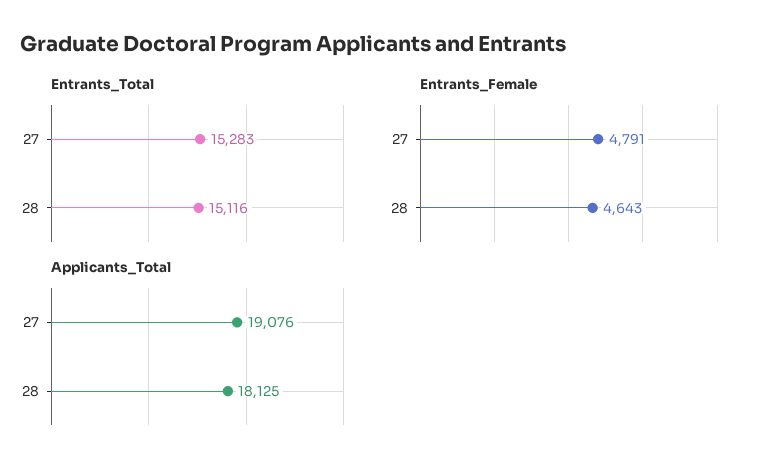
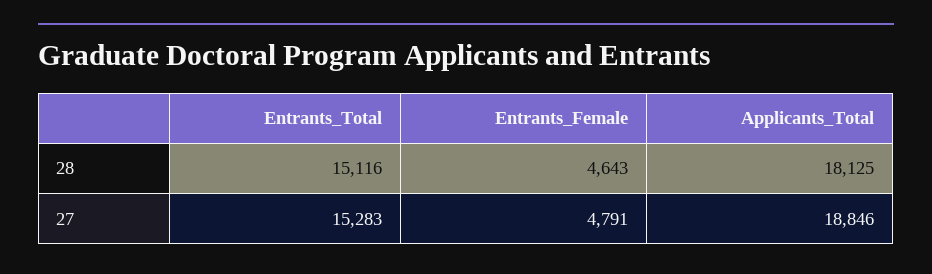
Applicants_Total, 27: 19076 -> 18846

